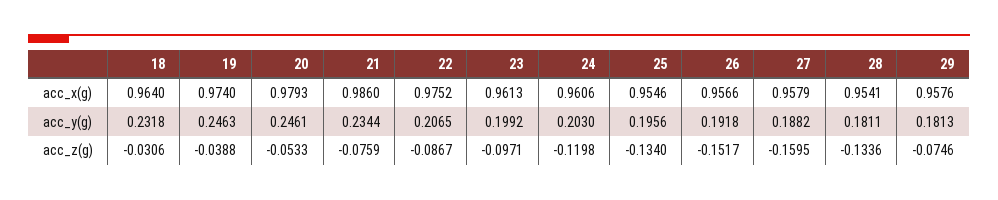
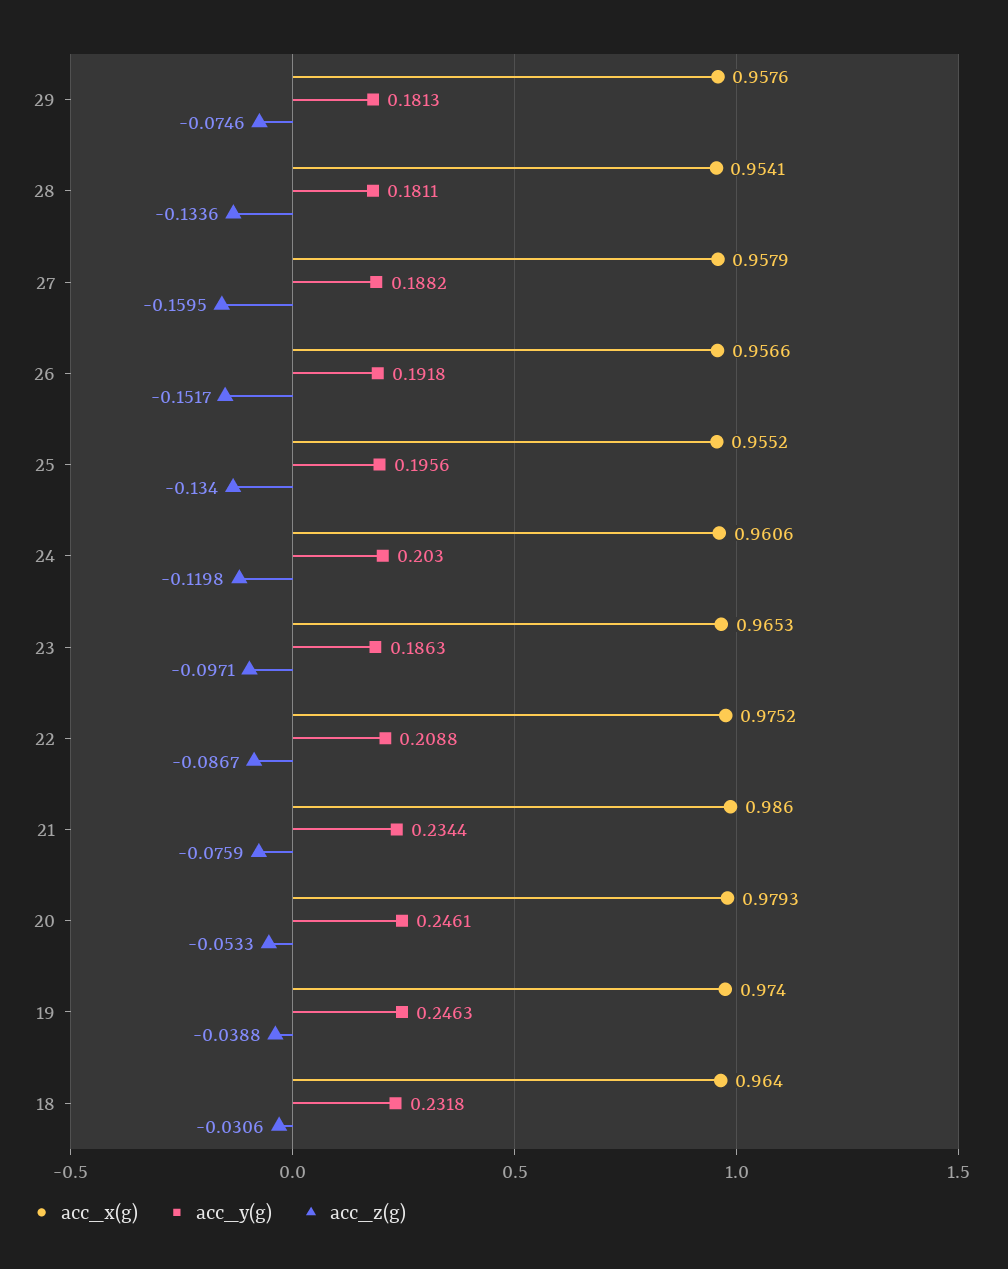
acc_x(g), 23: 0.9613 -> 0.9653
acc_x(g), 25: 0.9546 -> 0.9552
acc_y(g), 22: 0.2065 -> 0.2088
acc_y(g), 23: 0.1992 -> 0.1863

